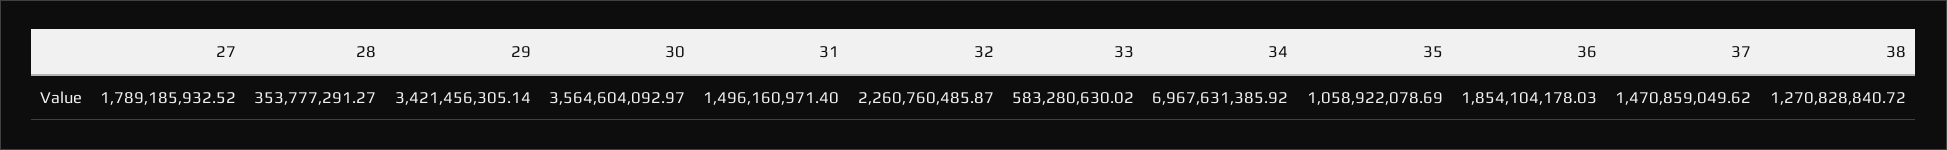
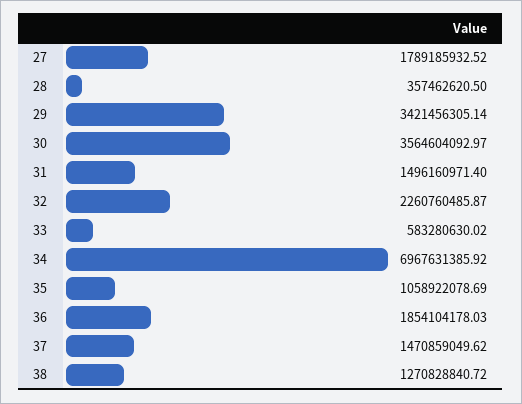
28: 353777291.27 -> 357462620.5

